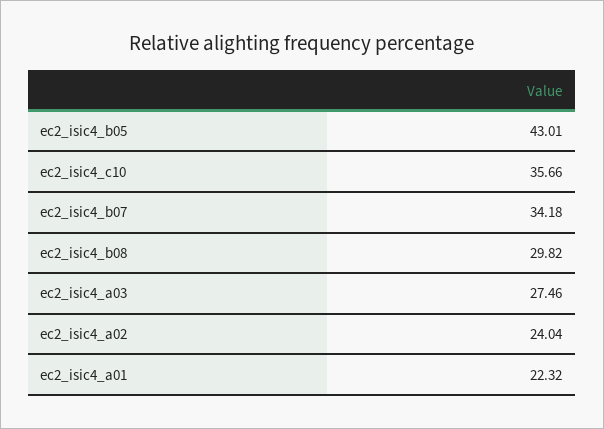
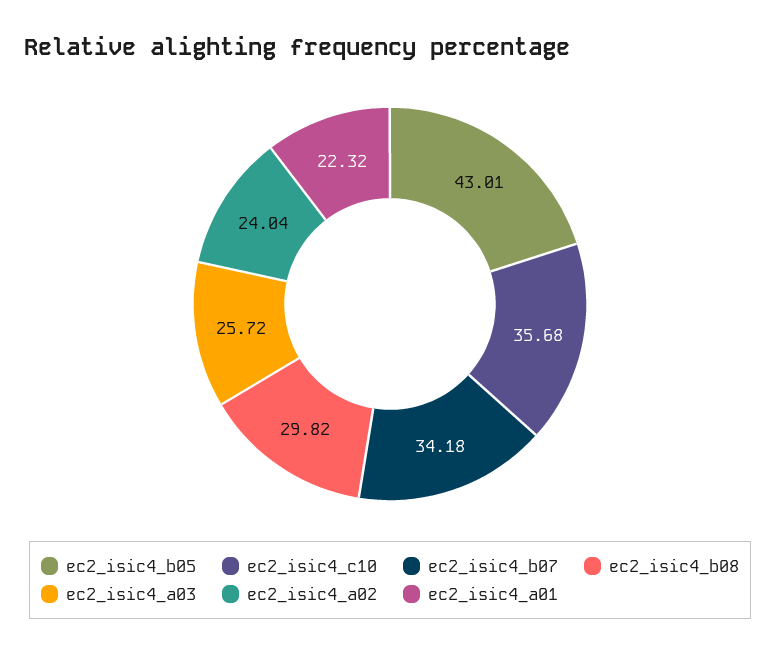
ec2_isic4_c10: 35.66 -> 35.68
ec2_isic4_a03: 27.46 -> 25.72

